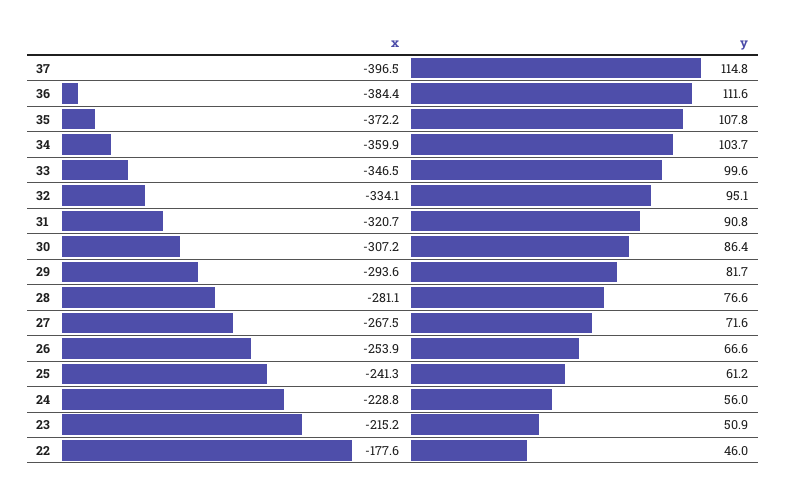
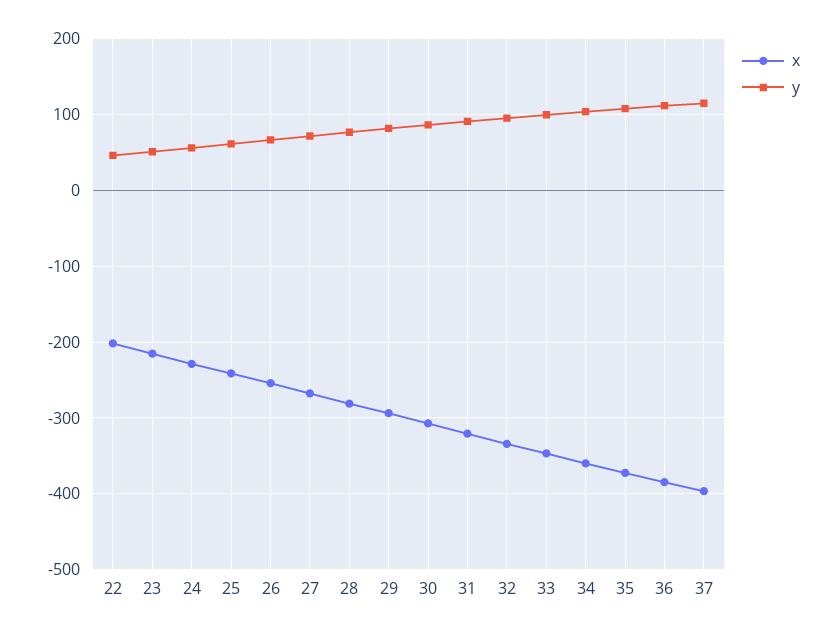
x, 22: -177.6 -> -200

